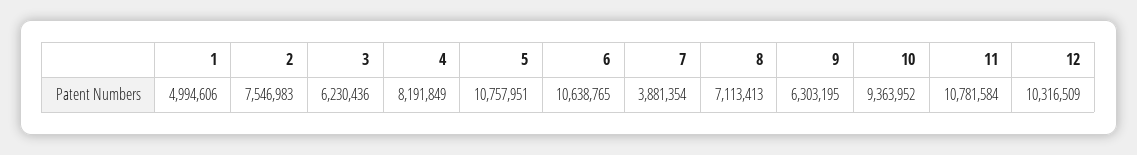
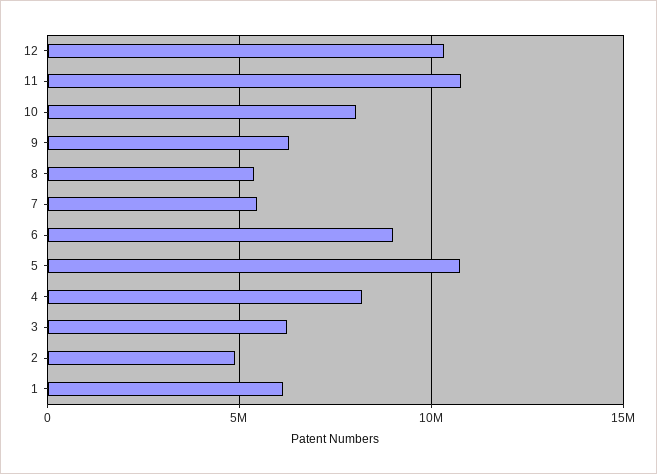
1: 4994606 -> 6000000
2: 7546983 -> 5000000
6: 10638765 -> 9000000
7: 3881354 -> 5500000
8: 7113413 -> 5500000
10: 9363952 -> 8000000

